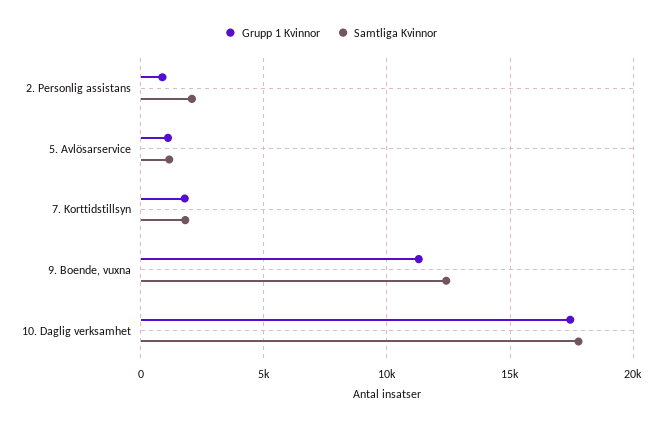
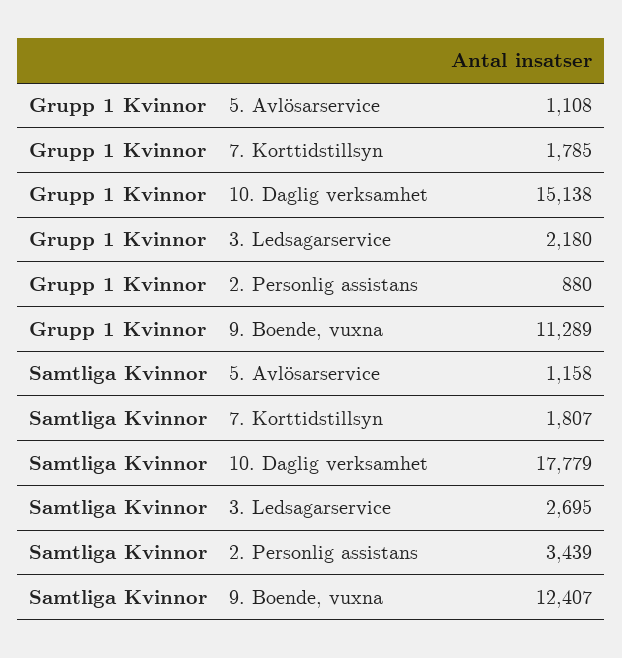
Samtliga Kvinnor, 2. Personlig assistans: 2000 -> 3439
Grupp 1 Kvinnor, 10. Daglig verksamhet: 17500 -> 15138
Grupp 1 Kvinnor, 3. Ledsagarservice: none -> 2180
Samtliga Kvinnor, 3. Ledsagarservice: none -> 2695

